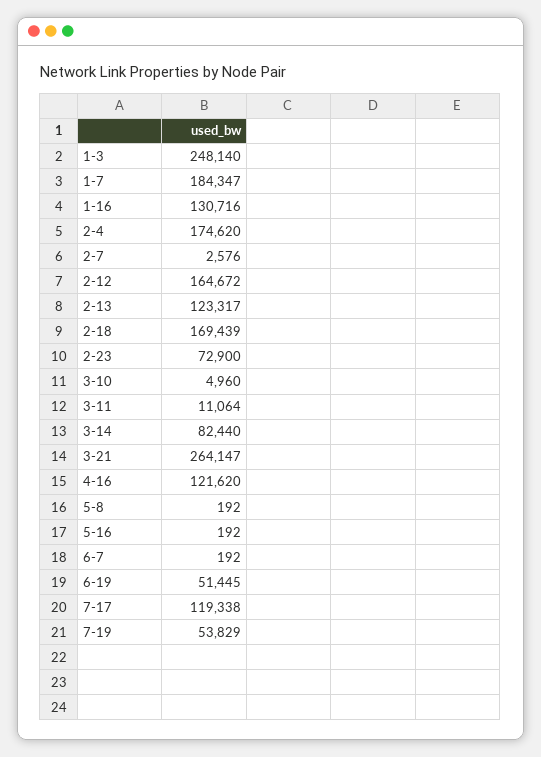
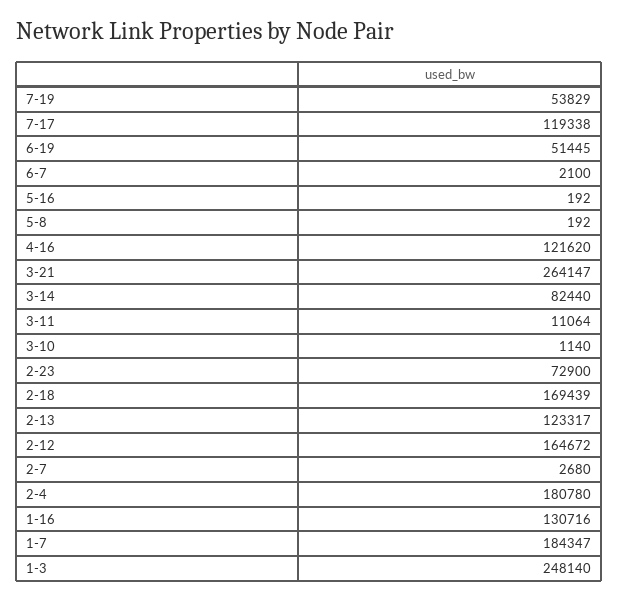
2-4: 174620 -> 180780
2-7: 2576 -> 2680
3-10: 4960 -> 1140
6-7: 192 -> 2100

